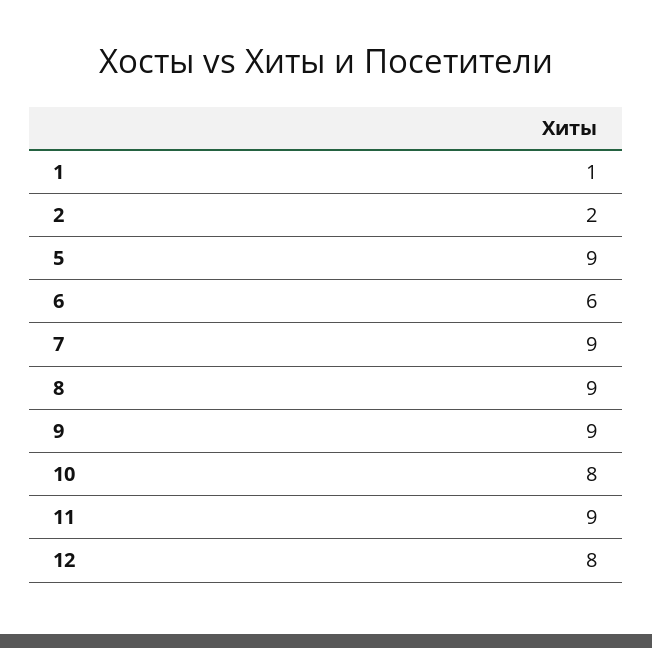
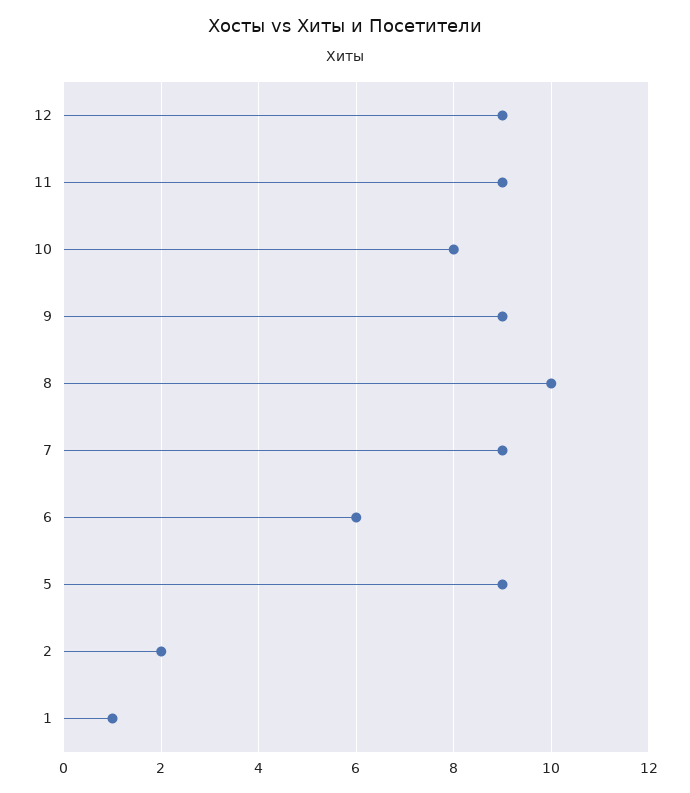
8: 9 -> 10
12: 8 -> 9

